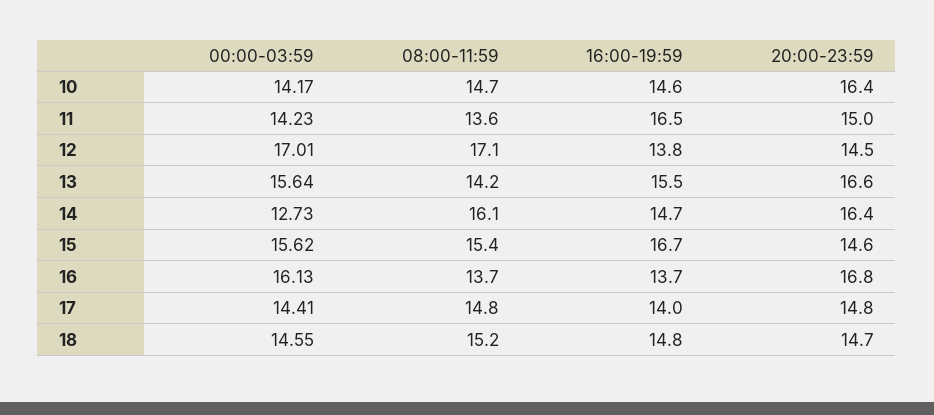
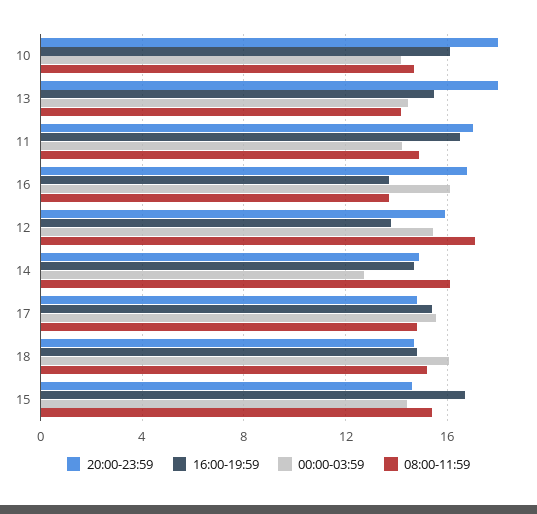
16:00-19:59, 10: 14.6 -> 16
20:00-23:59, 10: 16.4 -> 18
08:00-11:59, 11: 13.6 -> 15
20:00-23:59, 11: 15 -> 17
00:00-03:59, 12: 17.01 -> 15.5
20:00-23:59, 12: 14.5 -> 16
00:00-03:59, 13: 15.64 -> 14.5
20:00-23:59, 13: 16.6 -> 18
20:00-23:59, 14: 16.4 -> 15
00:00-03:59, 15: 15.62 -> 14.5
00:00-03:59, 17: 14.41 -> 15.5
16:00-19:59, 17: 14 -> 15.5
00:00-03:59, 18: 14.55 -> 16

